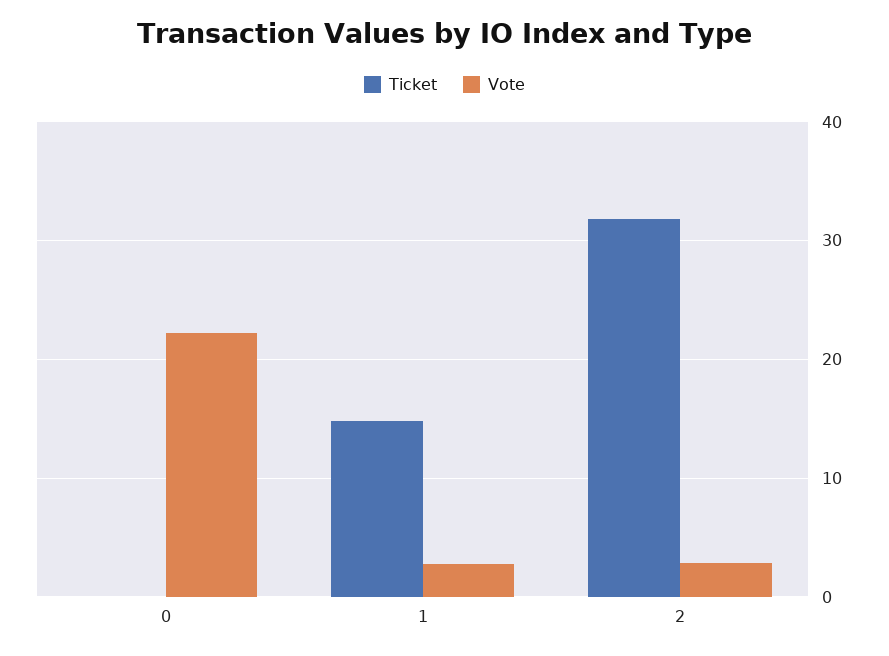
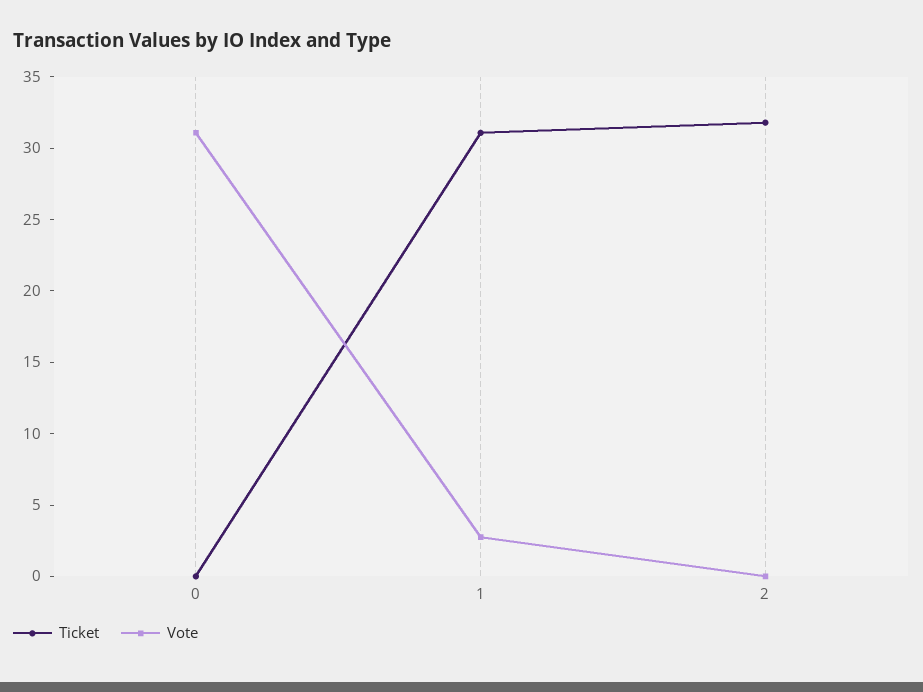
Vote, 0: 22 -> 31
Ticket, 1: 15 -> 31
Vote, 2: 3 -> 0

